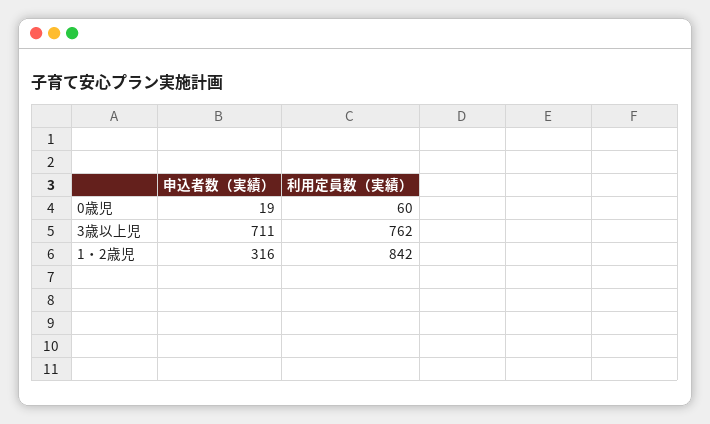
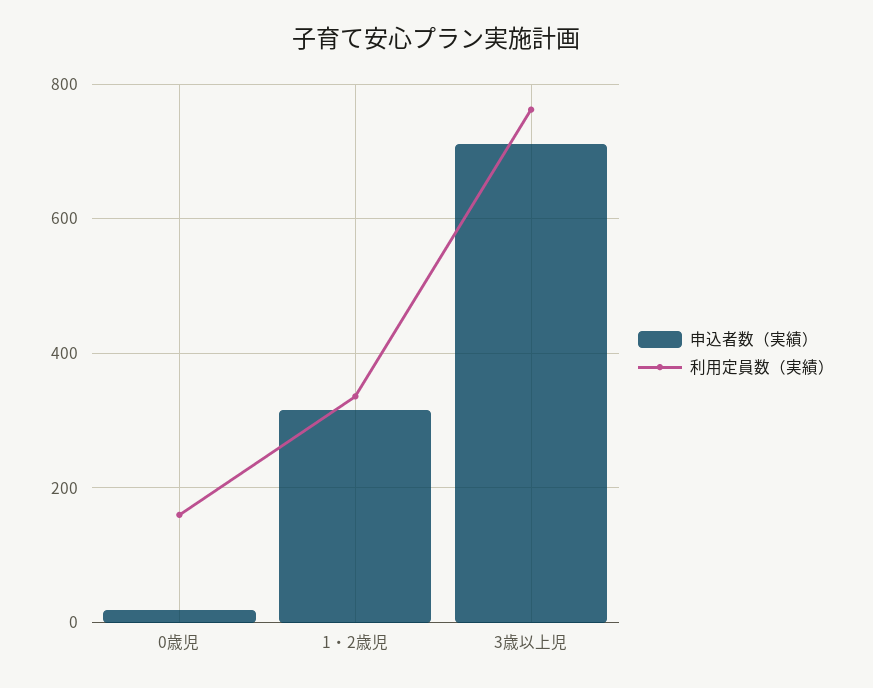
利用定員数（実績）, 0歳児: 60 -> 160
利用定員数（実績）, 1・2歳児: 842 -> 340

